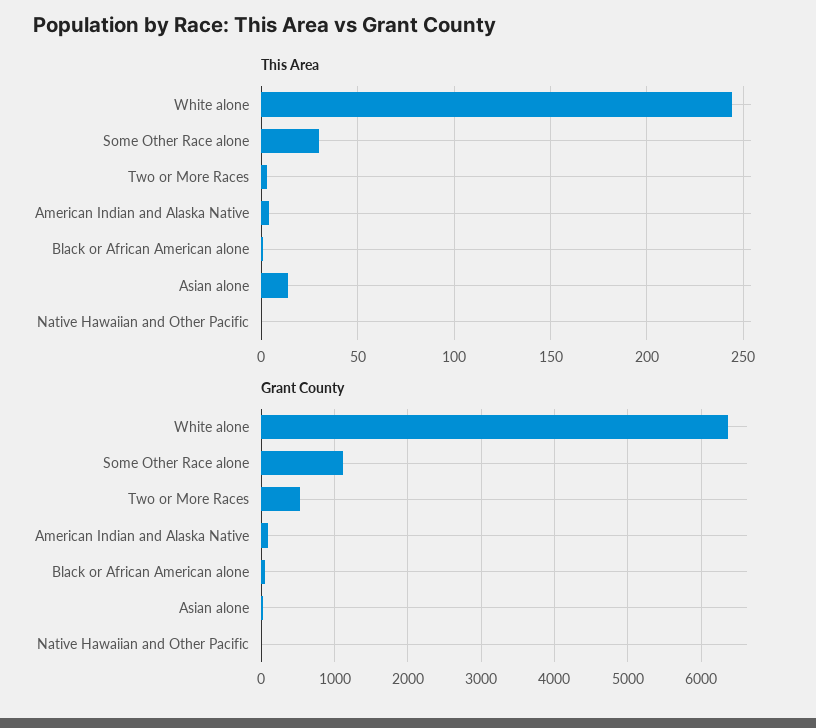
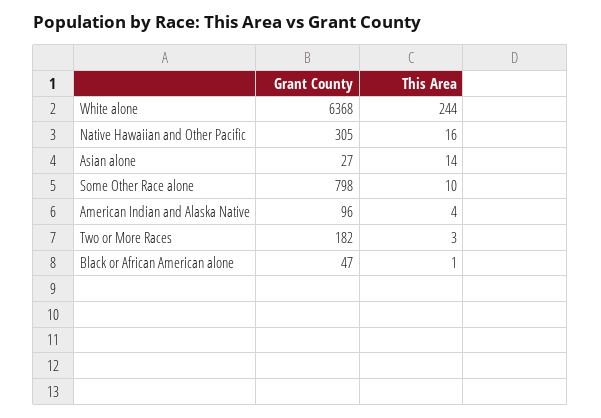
This Area, Some Other Race alone: 30 -> 10
This Area, Native Hawaiian and Other Pacific: 0 -> 16
Grant County, Some Other Race alone: 1100 -> 798
Grant County, Two or More Races: 500 -> 182
Grant County, Native Hawaiian and Other Pacific: 0 -> 305

